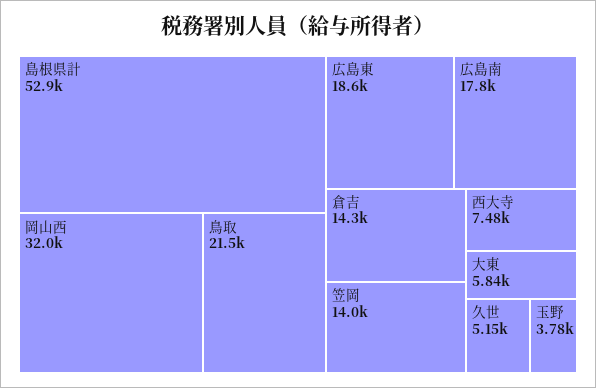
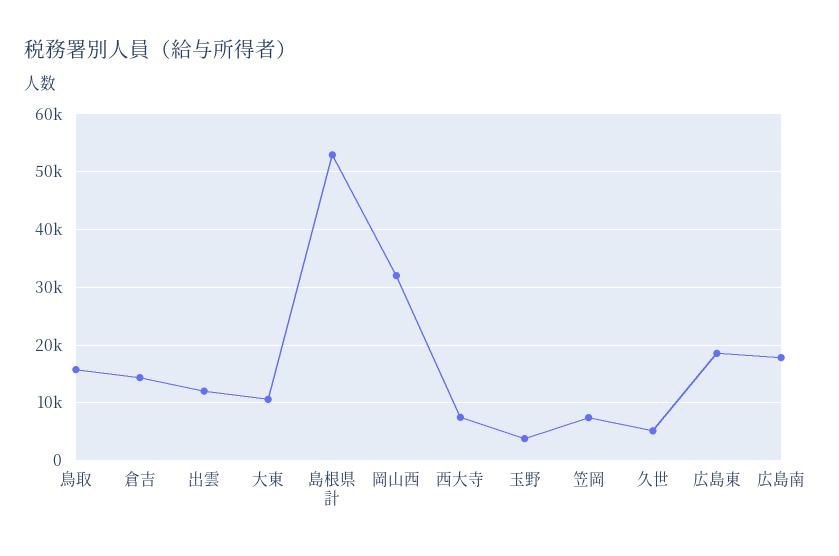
鳥取: 21500 -> 16000
笠岡: 14000 -> 8000
大東: 5840 -> 10000
出雲: none -> 12000

